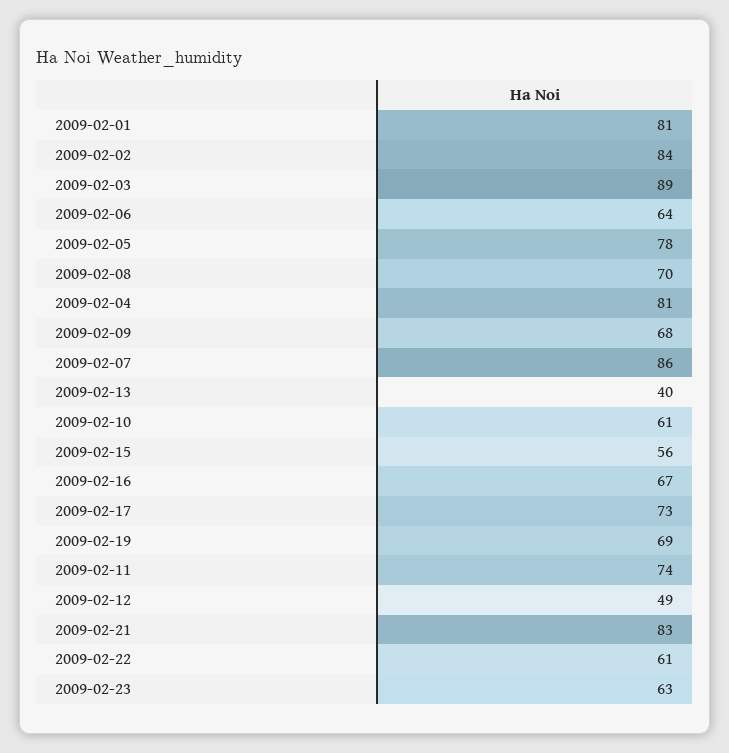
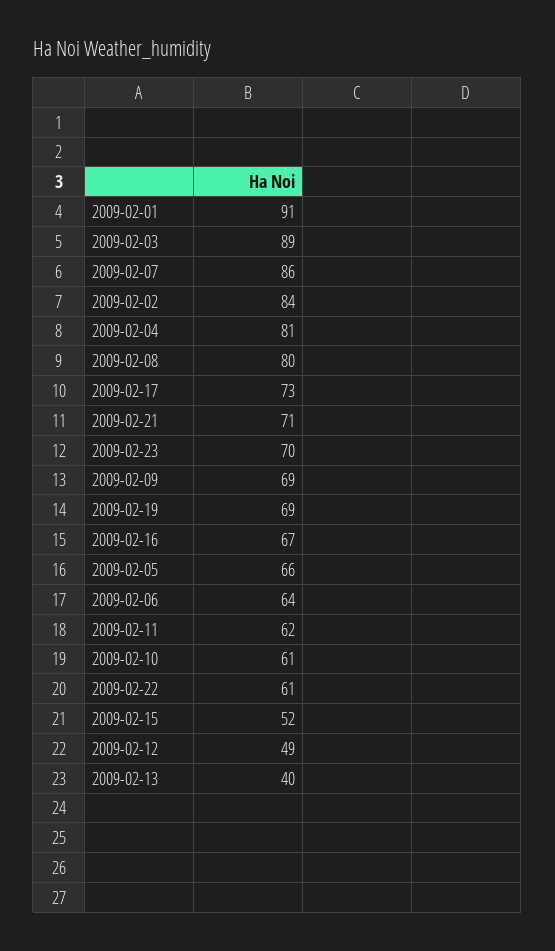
2009-02-01: 81 -> 91
2009-02-05: 78 -> 66
2009-02-08: 70 -> 80
2009-02-09: 68 -> 69
2009-02-15: 56 -> 52
2009-02-11: 74 -> 62
2009-02-21: 83 -> 71
2009-02-23: 63 -> 70

